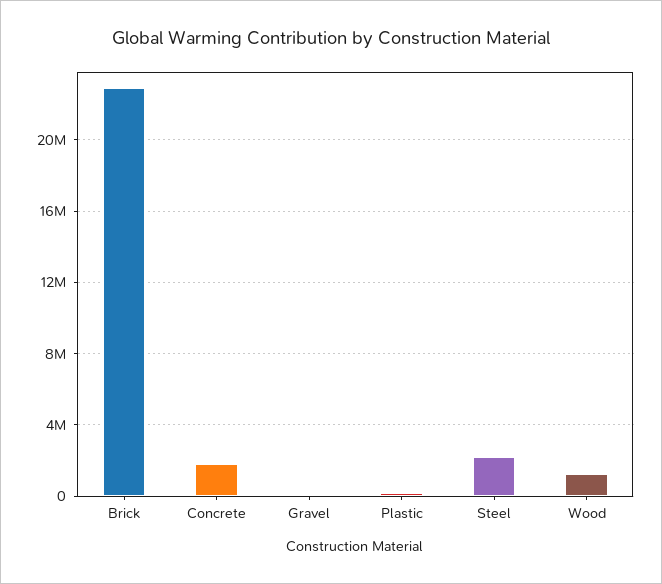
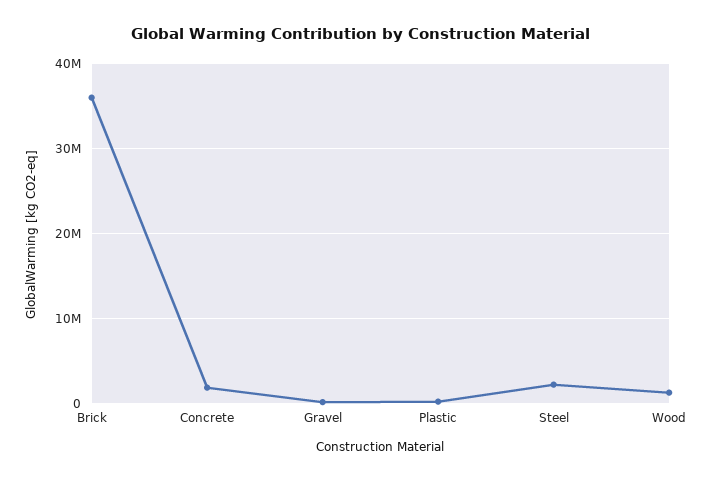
Brick: 23000000 -> 36000000

